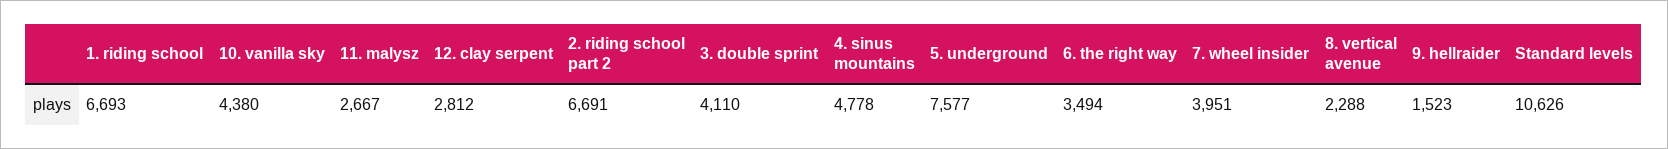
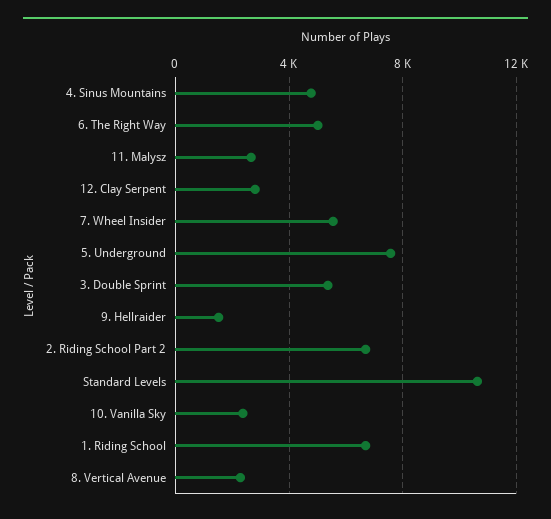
10. vanilla sky: 4380 -> 2500
3. double sprint: 4110 -> 5500
6. the right way: 3494 -> 5000
7. wheel insider: 3951 -> 5500

